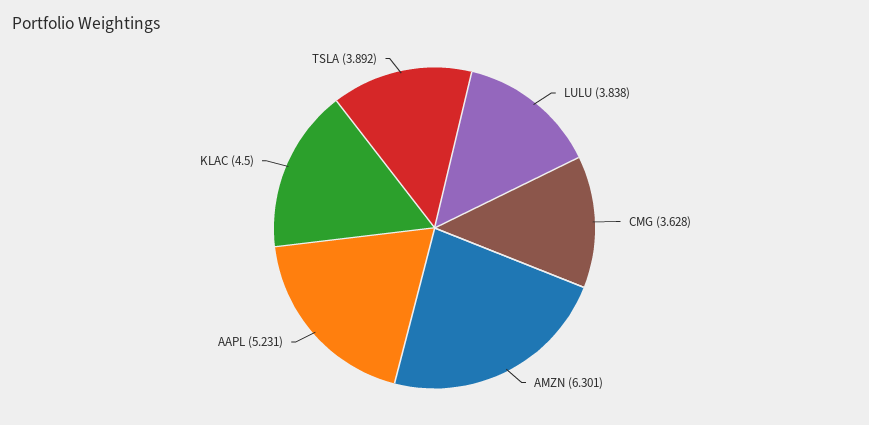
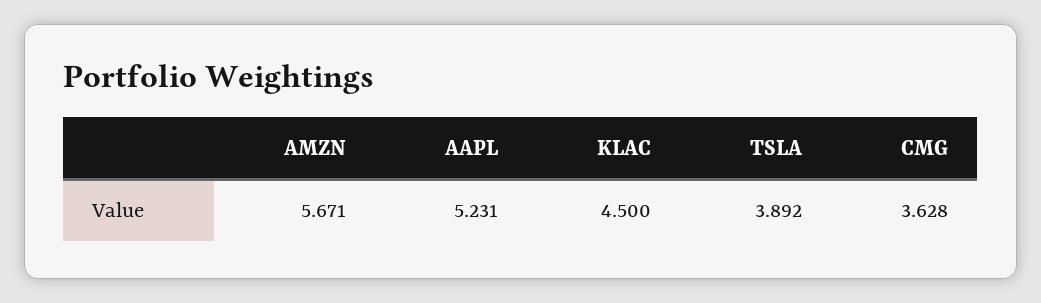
LULU: 3.838 -> none
AMZN: 6.301 -> 5.671

